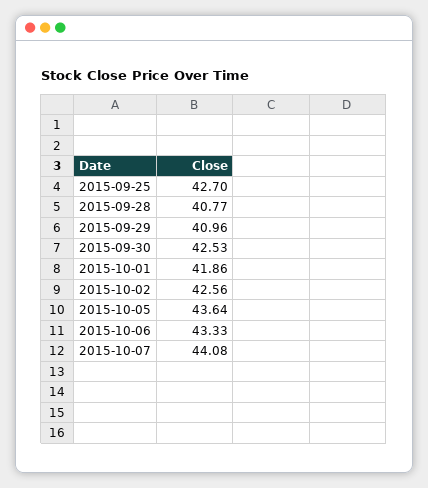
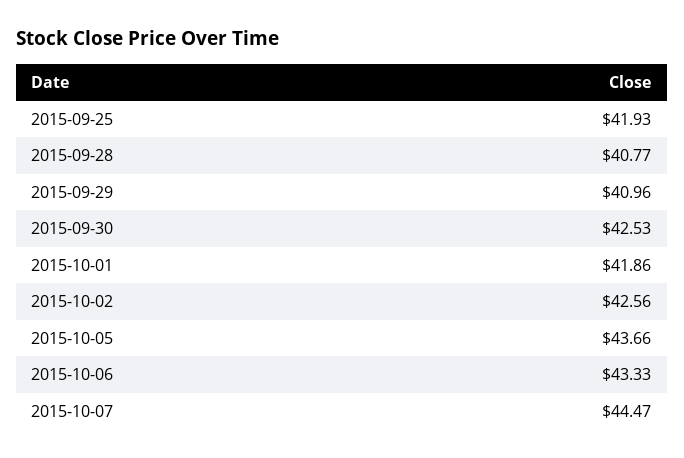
2015-09-25: 42.7 -> 41.93
2015-10-05: 43.64 -> 43.66
2015-10-07: 44.08 -> 44.47

